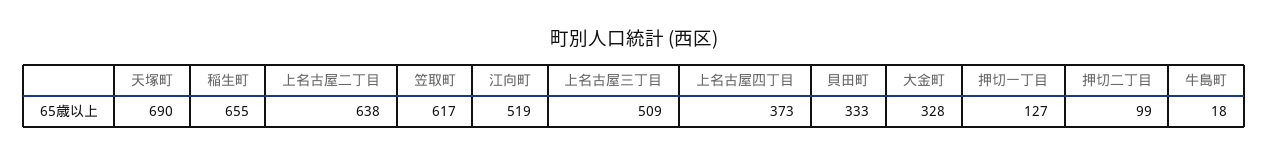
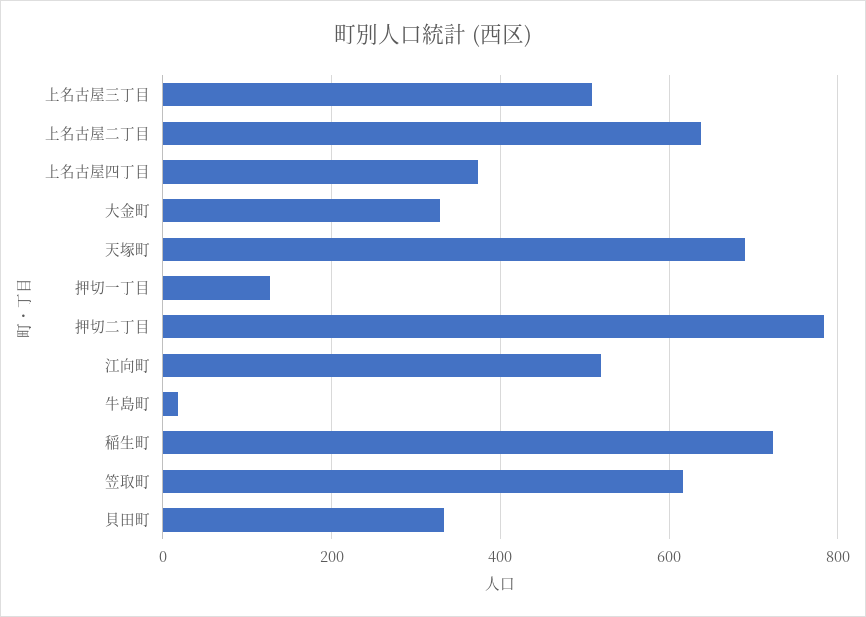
稲生町: 655 -> 720
押切二丁目: 99 -> 780

